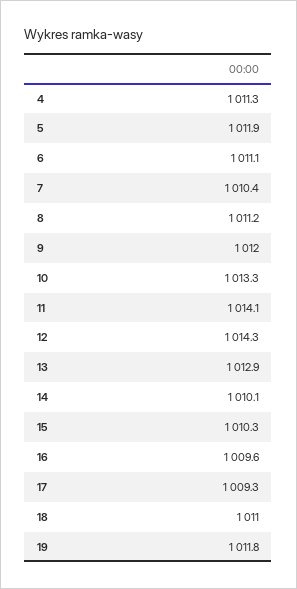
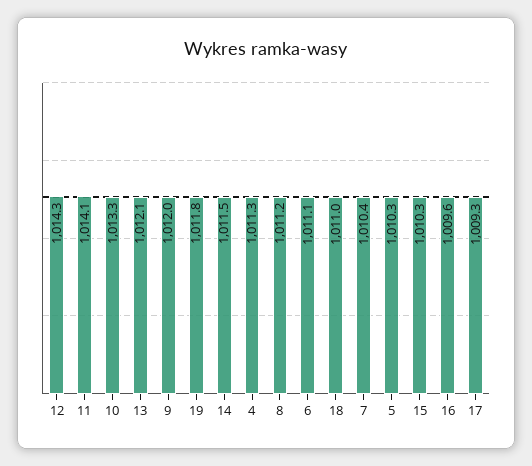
5: 1011.9 -> 1010.3
13: 1012.9 -> 1012.1
14: 1010.1 -> 1011.5

